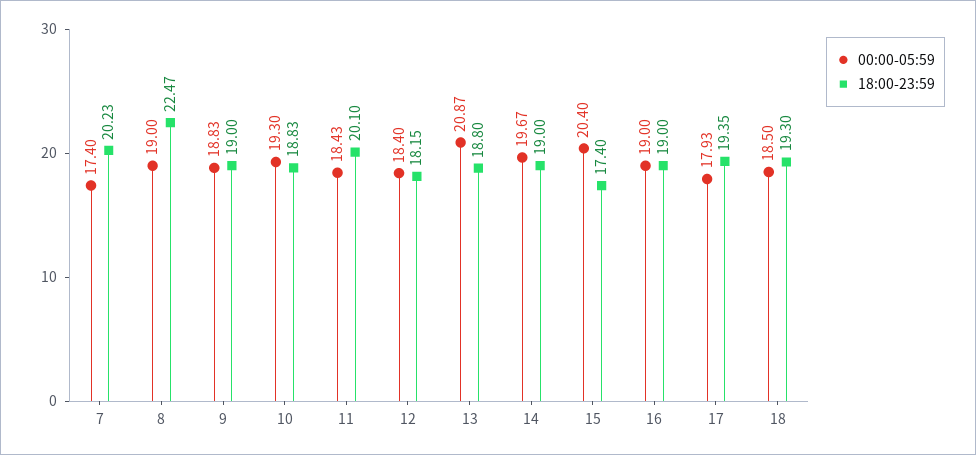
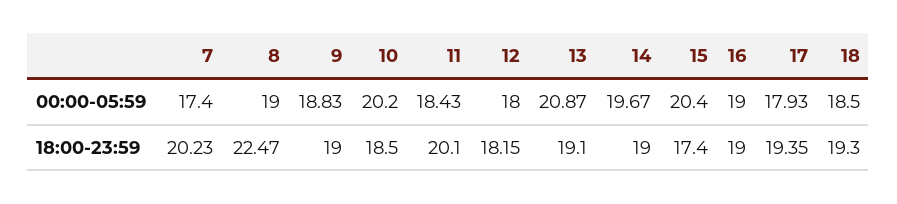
00:00-05:59, 10: 19.3 -> 20.2
18:00-23:59, 10: 18.83 -> 18.5
00:00-05:59, 12: 18.4 -> 18
18:00-23:59, 13: 18.8 -> 19.1

